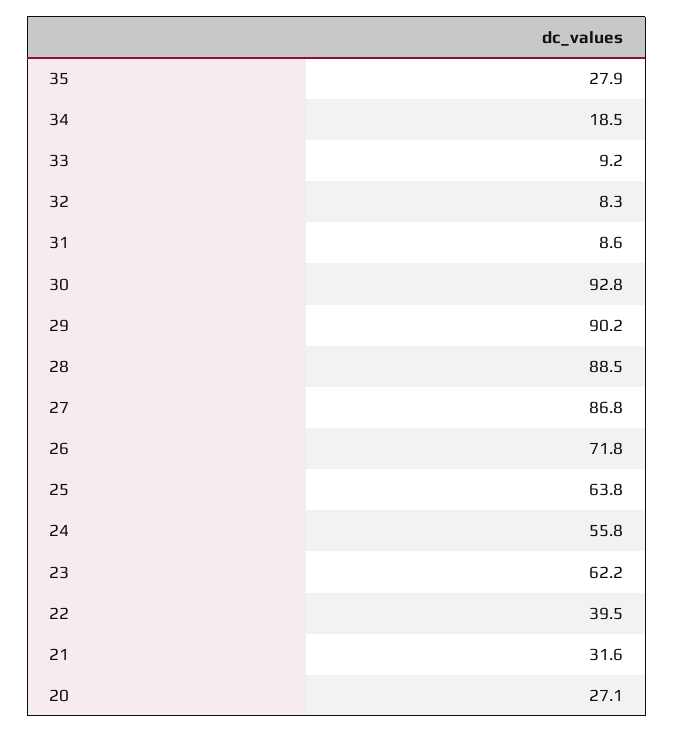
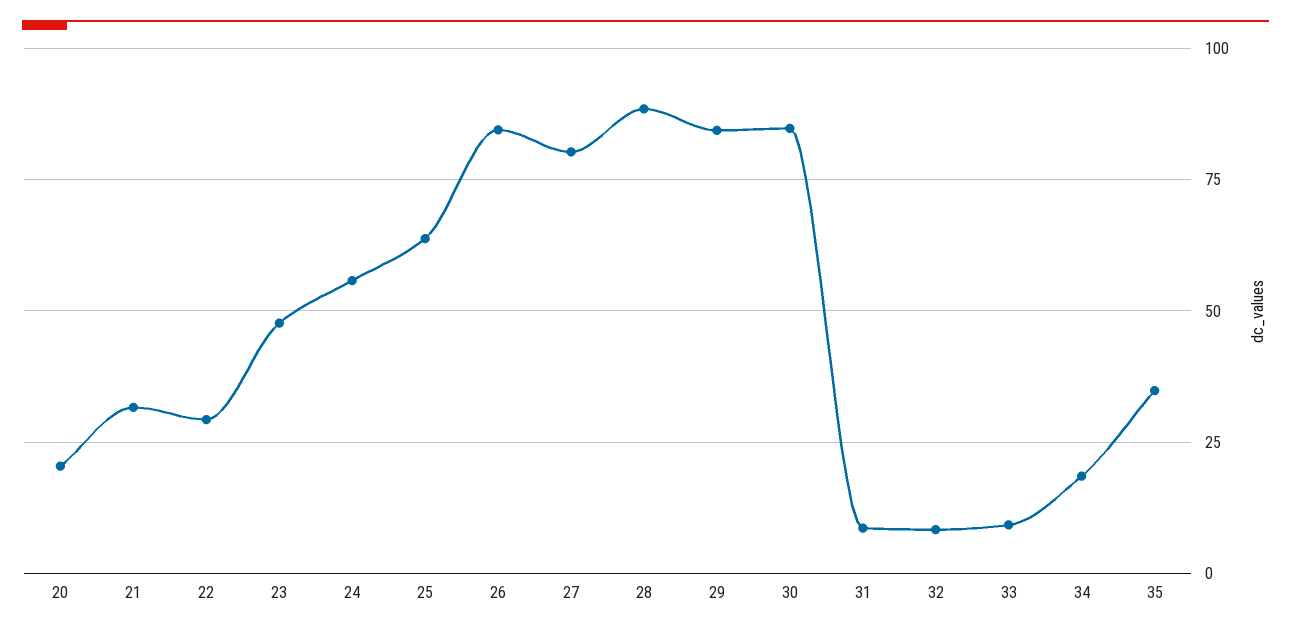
35: 27.9 -> 35
30: 92.8 -> 85
29: 90.2 -> 85
27: 86.8 -> 80
26: 71.8 -> 85
23: 62.2 -> 47.5
22: 39.5 -> 30
20: 27.1 -> 20

